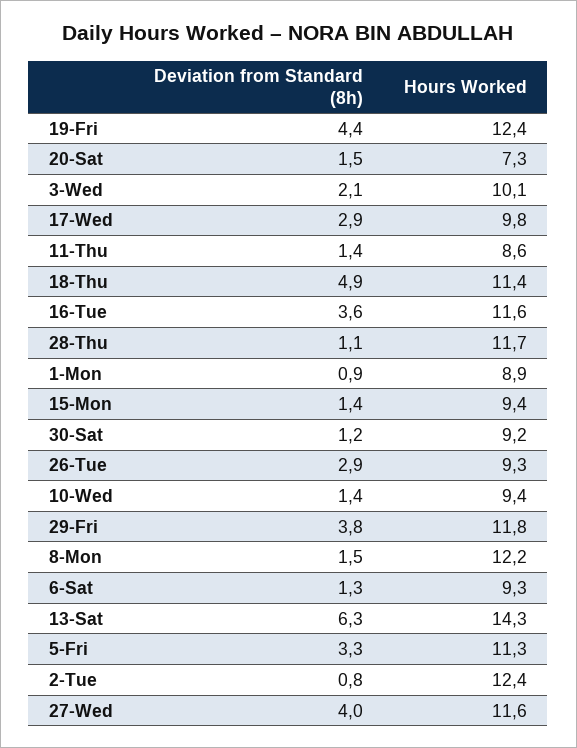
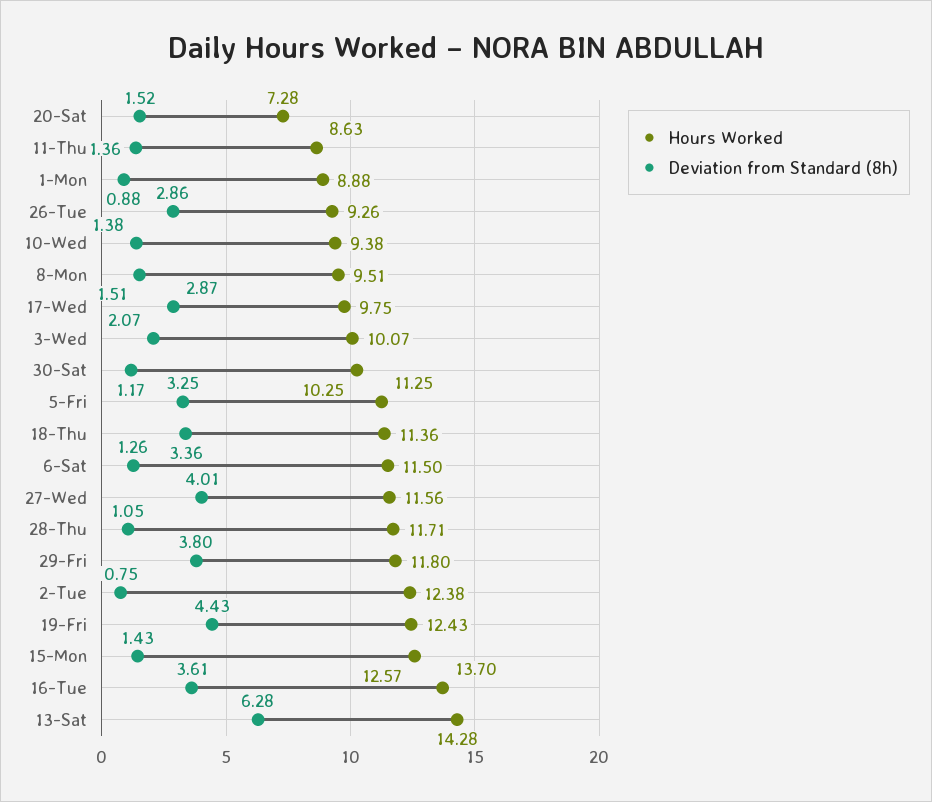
Deviation from Standard (8h), 18-Thu: 4.9 -> 3.36
Hours Worked, 16-Tue: 11.6 -> 13.7
Hours Worked, 15-Mon: 9.4 -> 12.57
Hours Worked, 30-Sat: 9.2 -> 10.25
Hours Worked, 8-Mon: 12.2 -> 9.51
Hours Worked, 6-Sat: 9.3 -> 11.5

